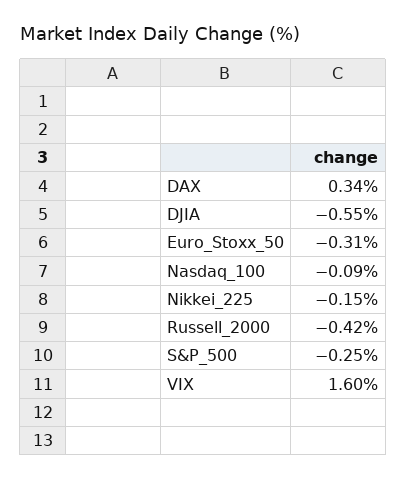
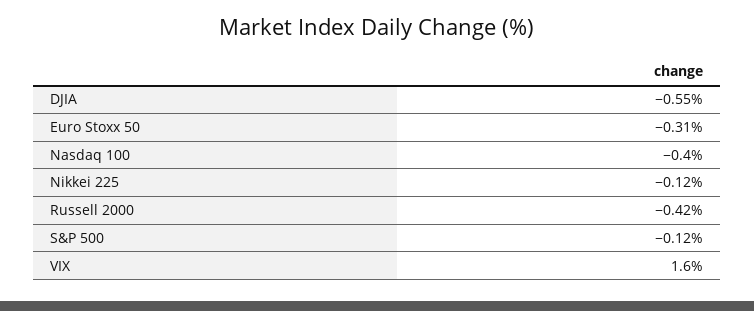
DAX: 0.34 -> none
Nasdaq_100: -0.09 -> -0.4
Nikkei_225: -0.15 -> -0.12
S&P_500: -0.25 -> -0.12

